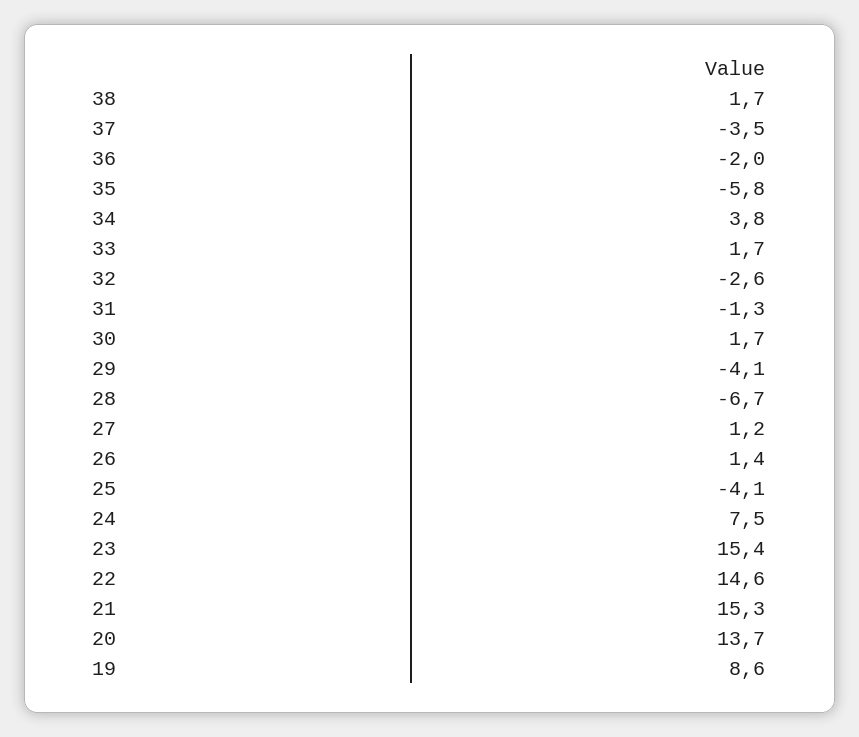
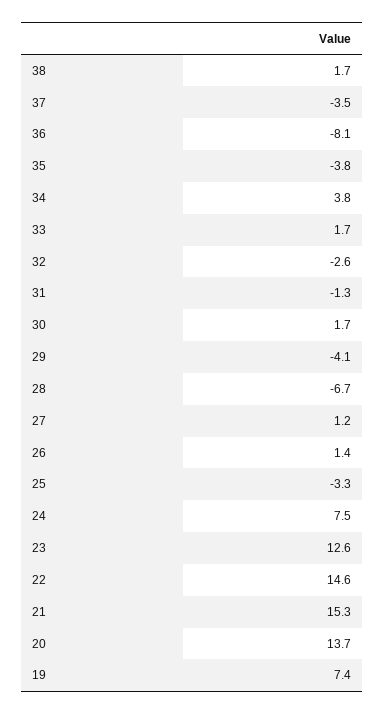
36: -2 -> -8.1
35: -5.8 -> -3.8
25: -4.1 -> -3.3
23: 15.4 -> 12.6
19: 8.6 -> 7.4

